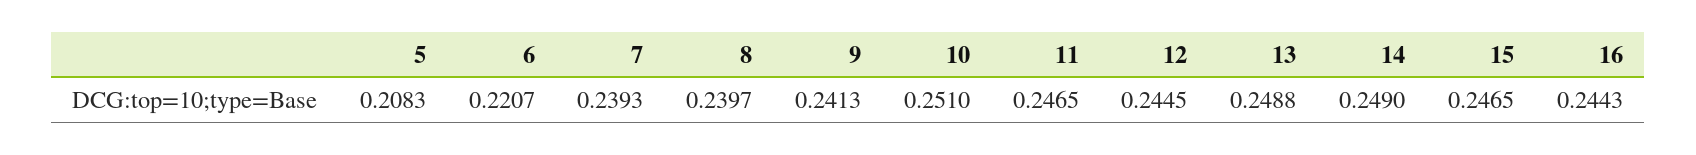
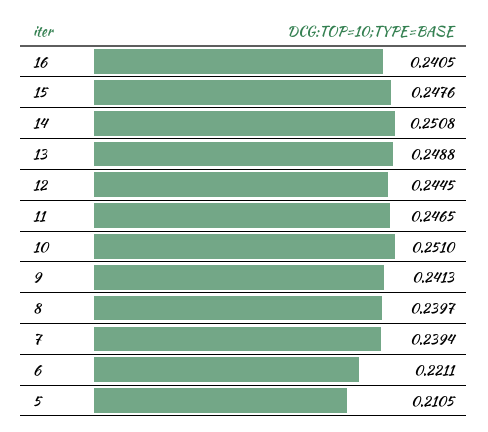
5: 0.2083 -> 0.2105
6: 0.2207 -> 0.2211
7: 0.2393 -> 0.2394
14: 0.249 -> 0.2508
15: 0.2465 -> 0.2476
16: 0.2443 -> 0.2405

